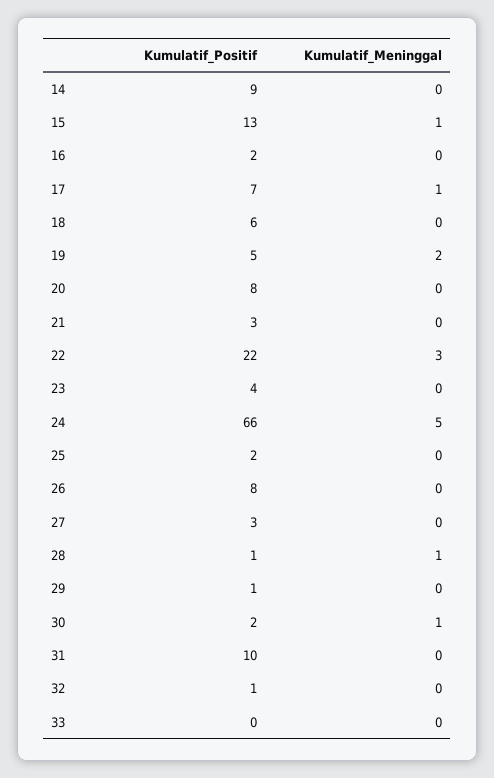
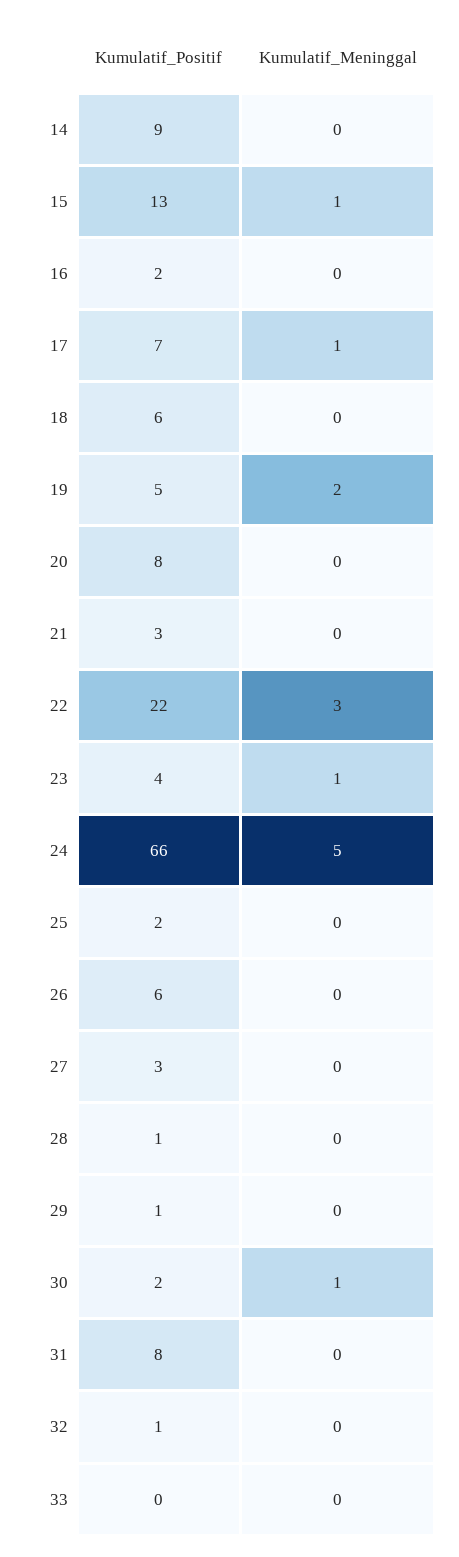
Kumulatif_Meninggal, 23: 0 -> 1
Kumulatif_Positif, 26: 8 -> 6
Kumulatif_Meninggal, 28: 1 -> 0
Kumulatif_Positif, 31: 10 -> 8

